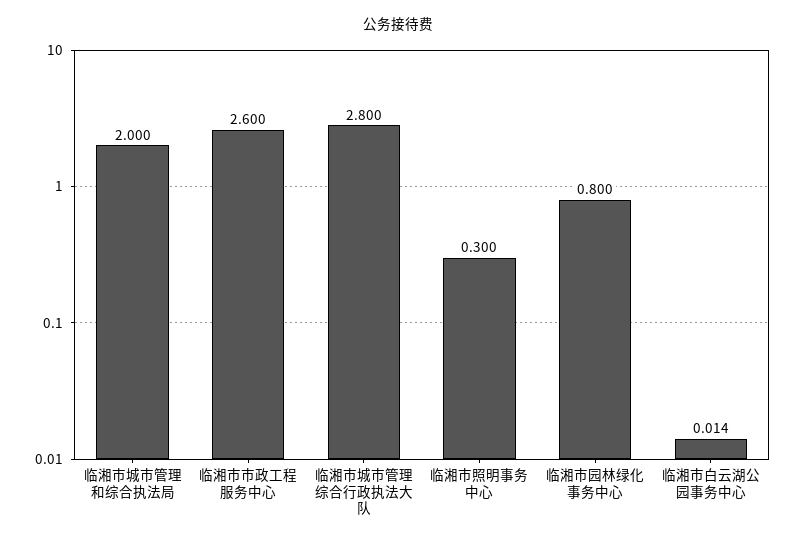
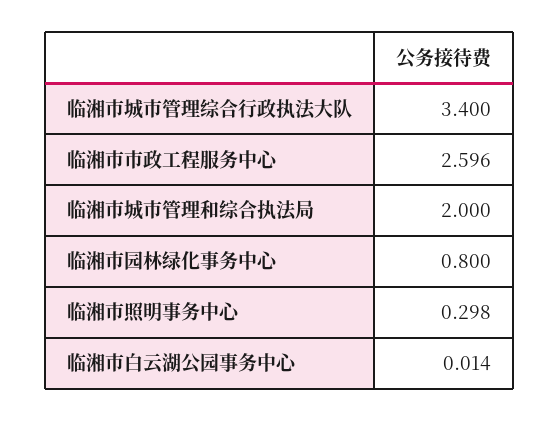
临湘市市政工程服务中心: 2.6 -> 2.596
临湘市城市管理综合行政执法大队: 2.8 -> 3.4
临湘市照明事务中心: 0.3 -> 0.298

